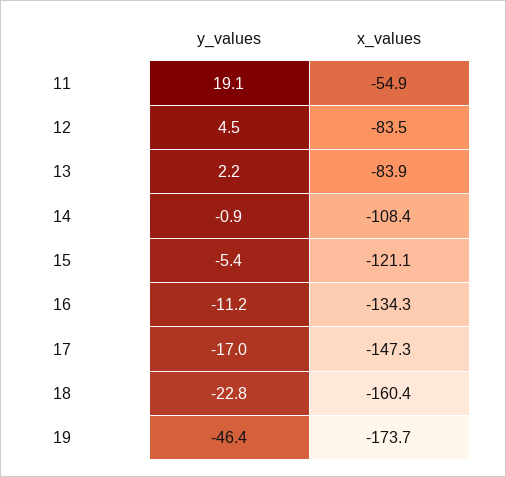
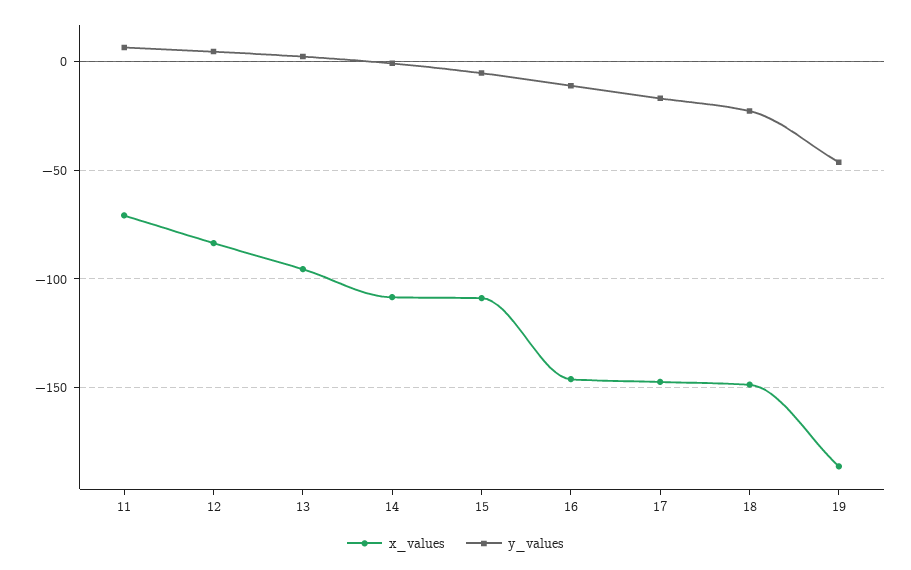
y_values, 11: 19.1 -> 5
x_values, 11: -54.9 -> -70
x_values, 13: -83.9 -> -95
x_values, 15: -121.1 -> -110
x_values, 16: -134.3 -> -145
x_values, 18: -160.4 -> -150
x_values, 19: -173.7 -> -185

